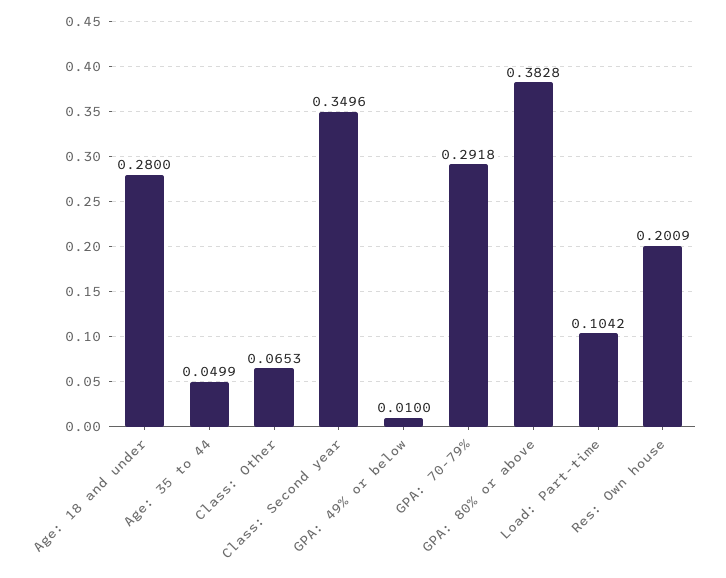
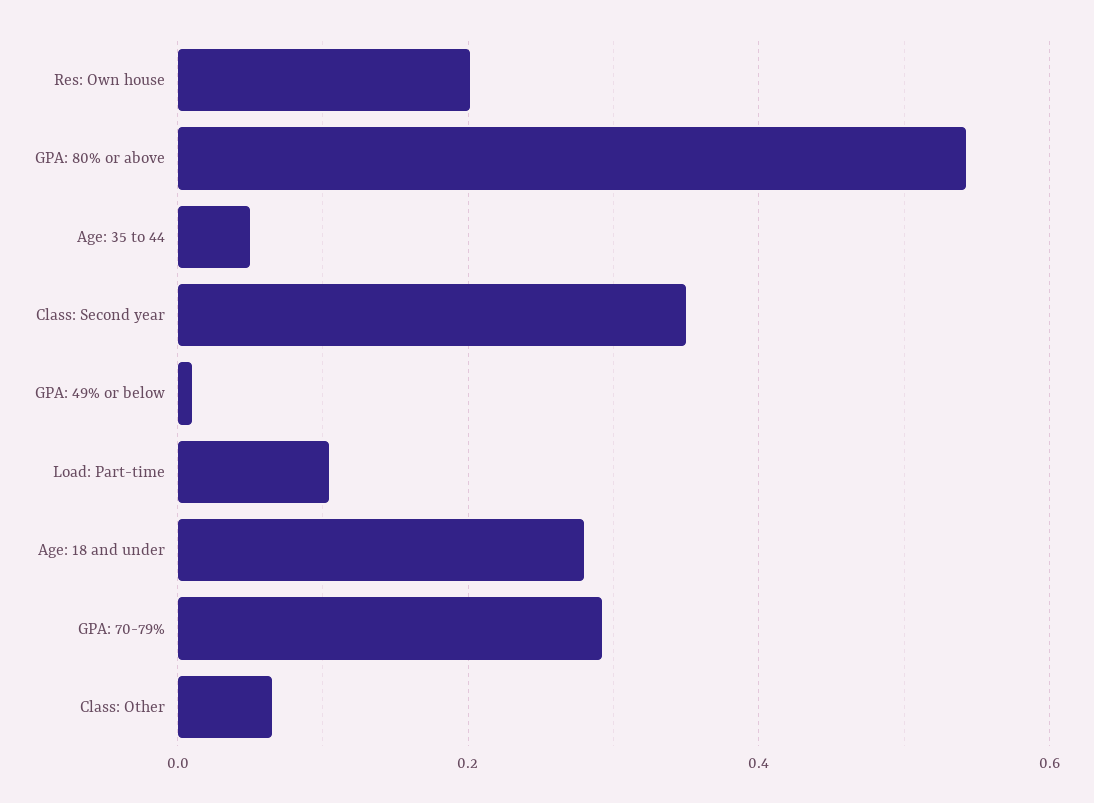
GPA: 80% or above: 0.3828 -> 0.54

